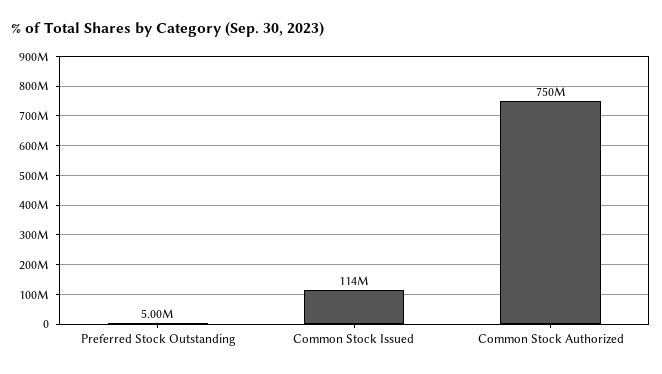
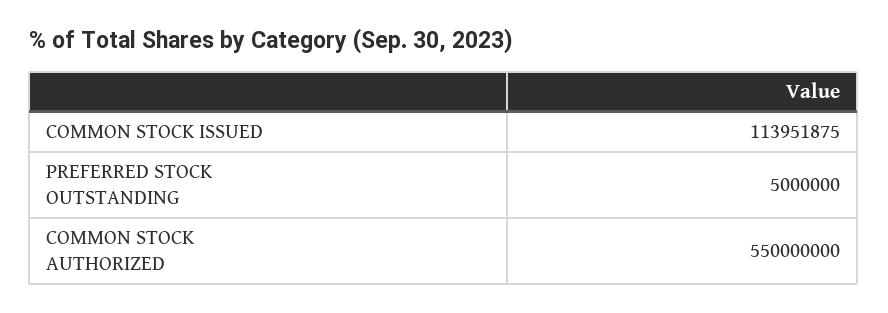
Common Stock Authorized: 750000000 -> 550000000

